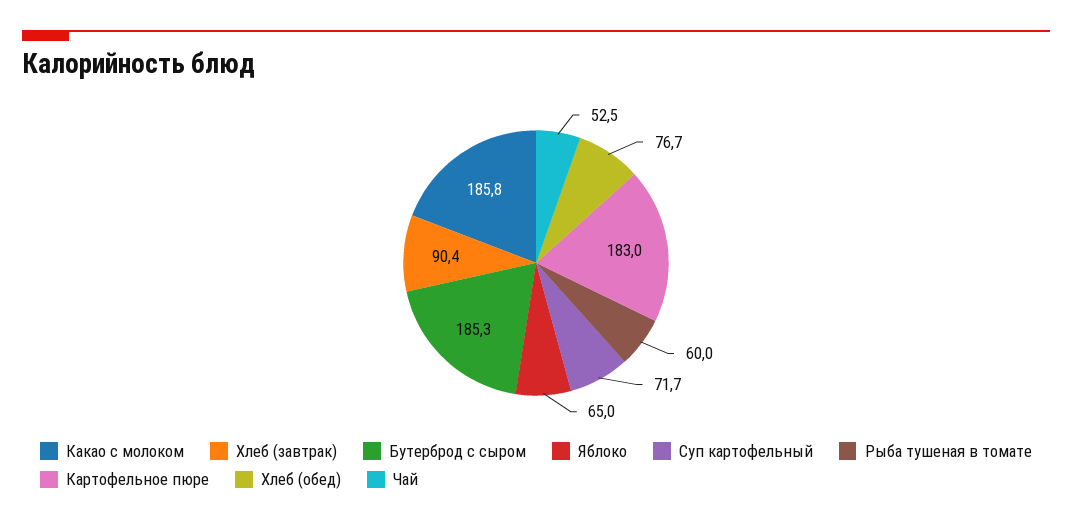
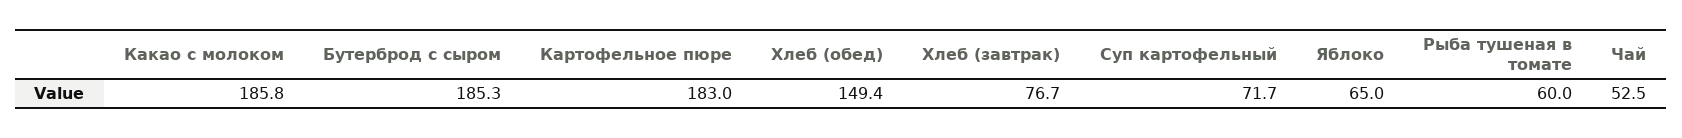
Хлеб (завтрак): 90.4 -> 76.7
Хлеб (обед): 76.7 -> 149.4

